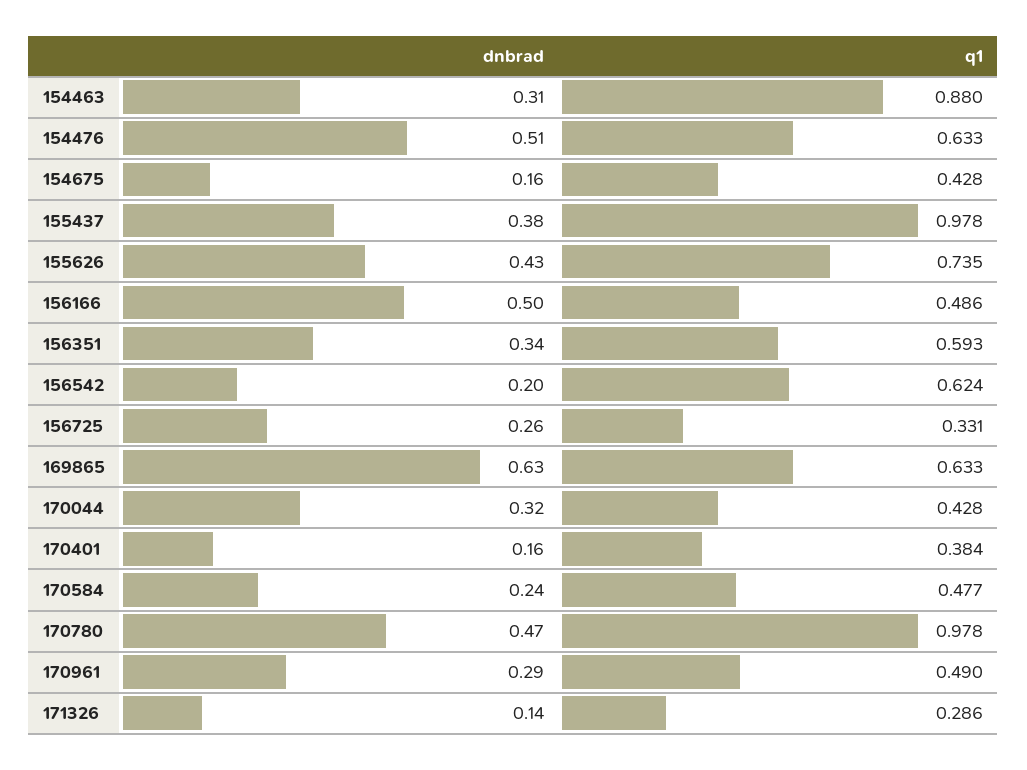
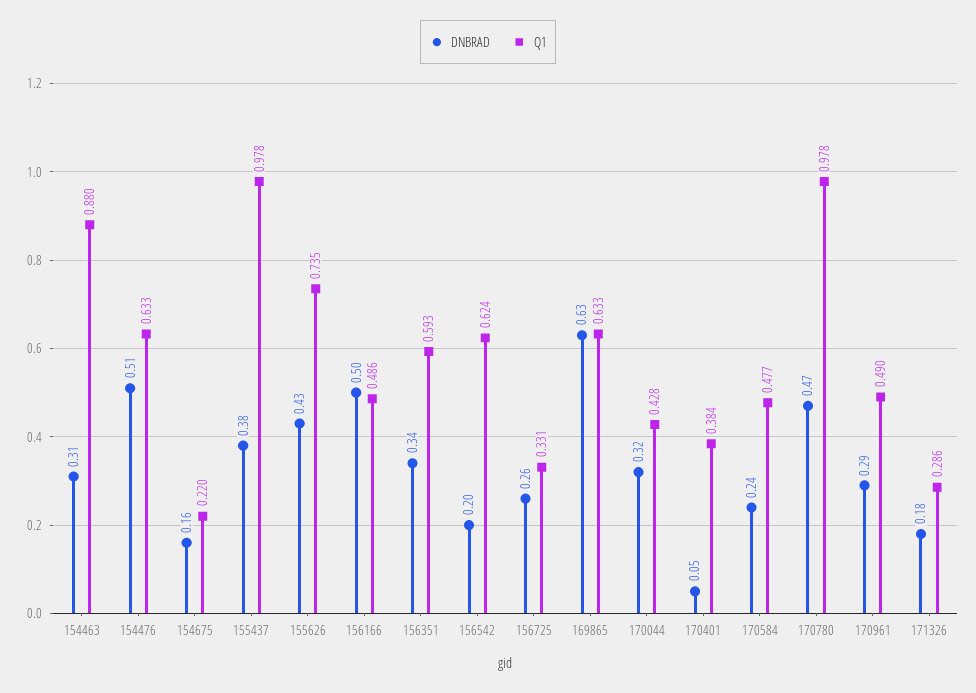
q1, 154675: 0.428 -> 0.22
dnbrad, 170401: 0.16 -> 0.05
dnbrad, 171326: 0.14 -> 0.18

